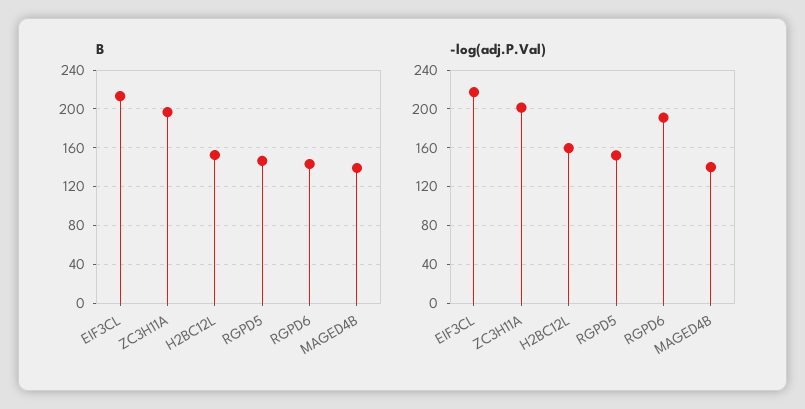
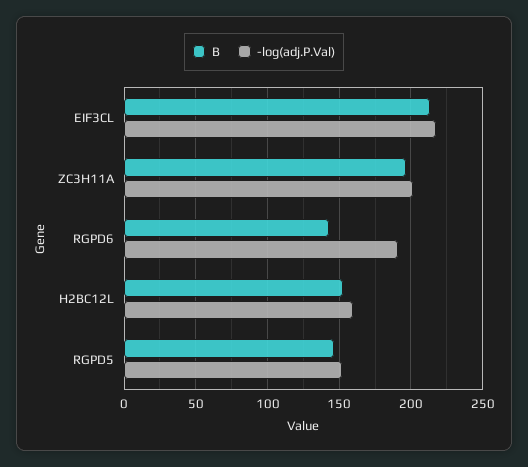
B, MAGED4B: 140 -> none
-log(adj.P.Val), MAGED4B: 140 -> none

